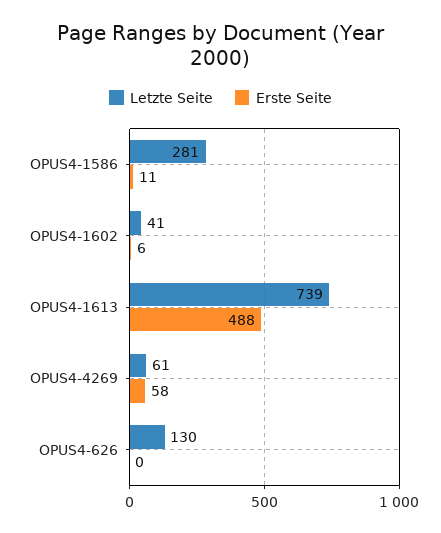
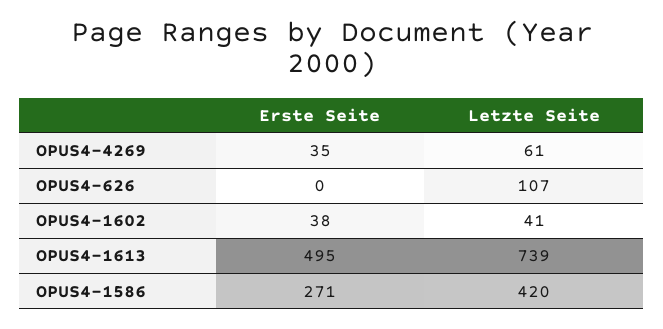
Letzte Seite, OPUS4-1586: 281 -> 420
Erste Seite, OPUS4-1586: 11 -> 271
Erste Seite, OPUS4-1602: 6 -> 38
Erste Seite, OPUS4-1613: 488 -> 495
Erste Seite, OPUS4-4269: 58 -> 35
Letzte Seite, OPUS4-626: 130 -> 107

